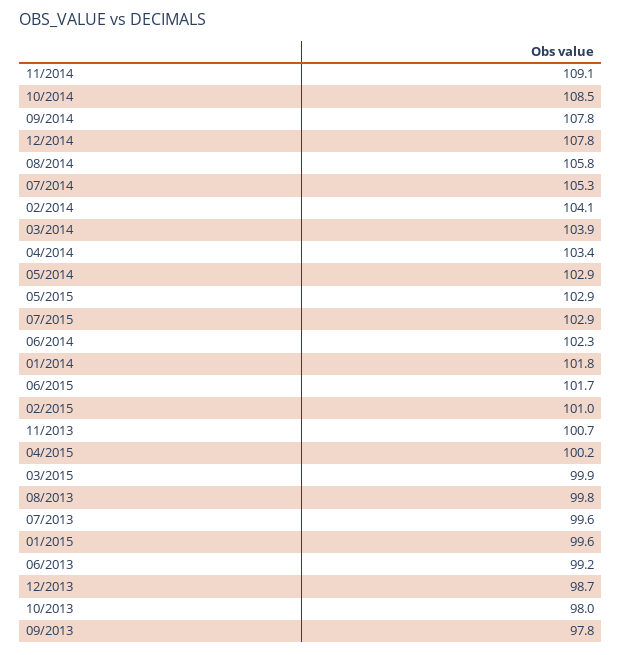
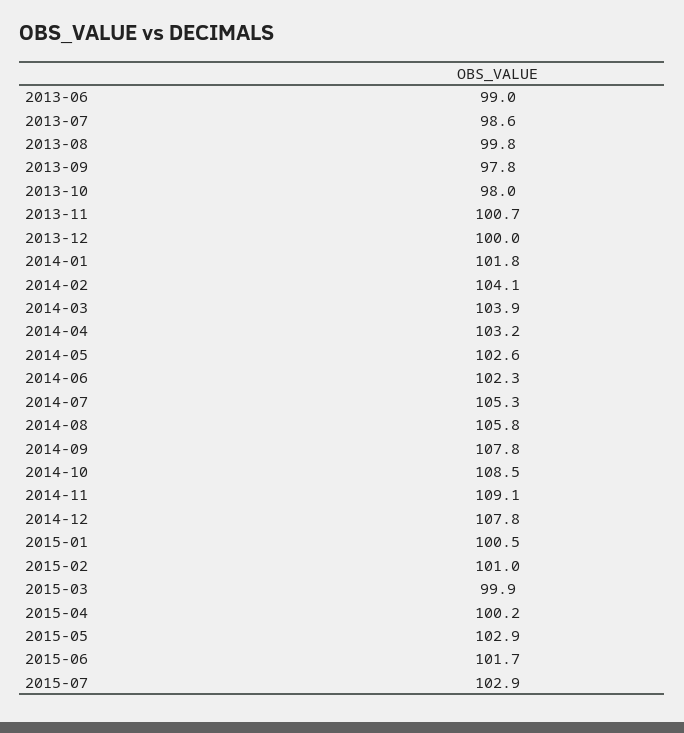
04/2014: 103.4 -> 103.2
05/2014: 102.9 -> 102.6
07/2013: 99.6 -> 98.6
01/2015: 99.6 -> 100.5
06/2013: 99.2 -> 99
12/2013: 98.7 -> 100

